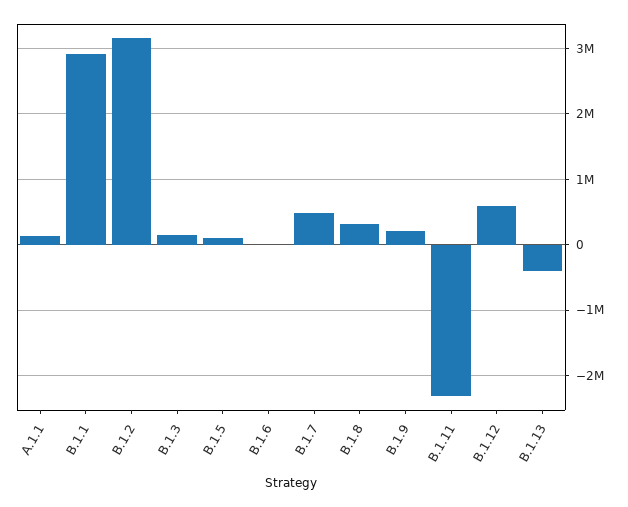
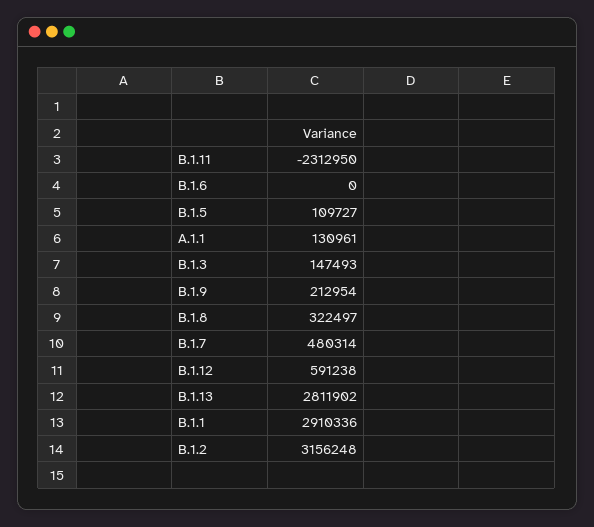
B.1.13: -400000 -> 2811902

